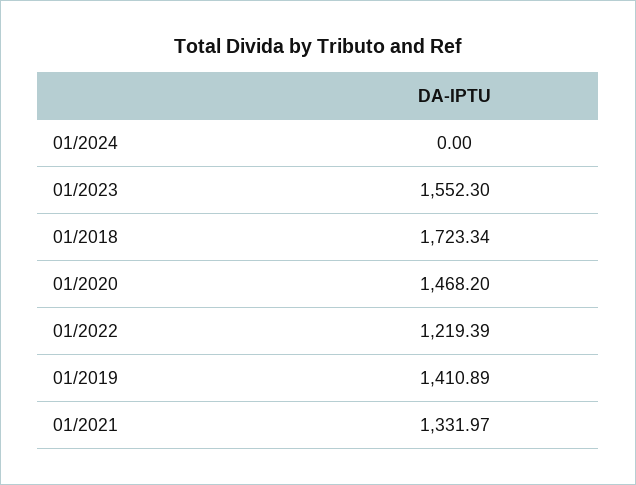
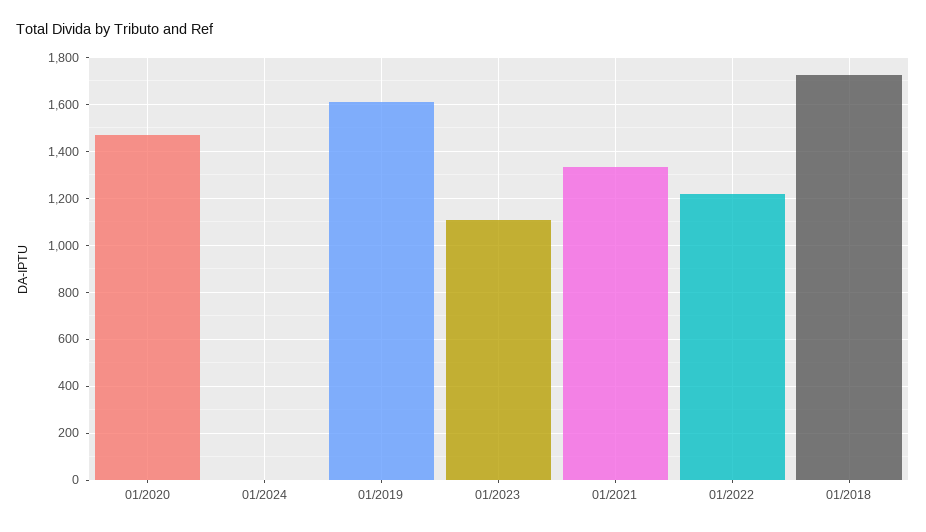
01/2023: 1552.3 -> 1100
01/2019: 1410.89 -> 1600

